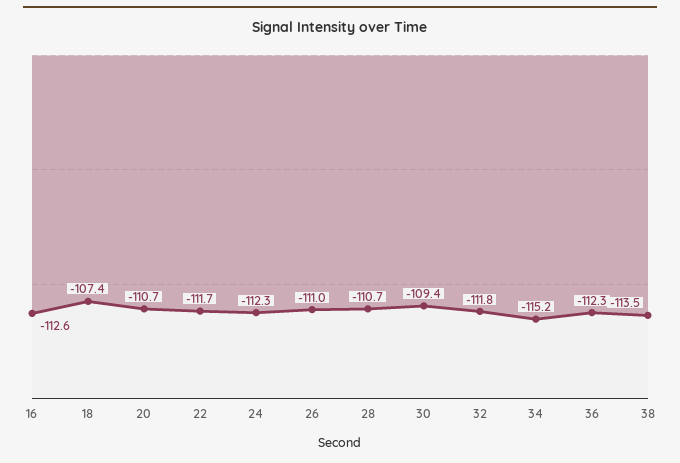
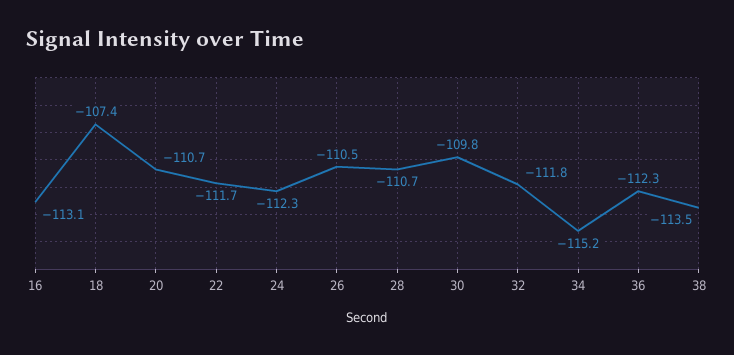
16: -112.6 -> -113.1
26: -111 -> -110.5
30: -109.4 -> -109.8

